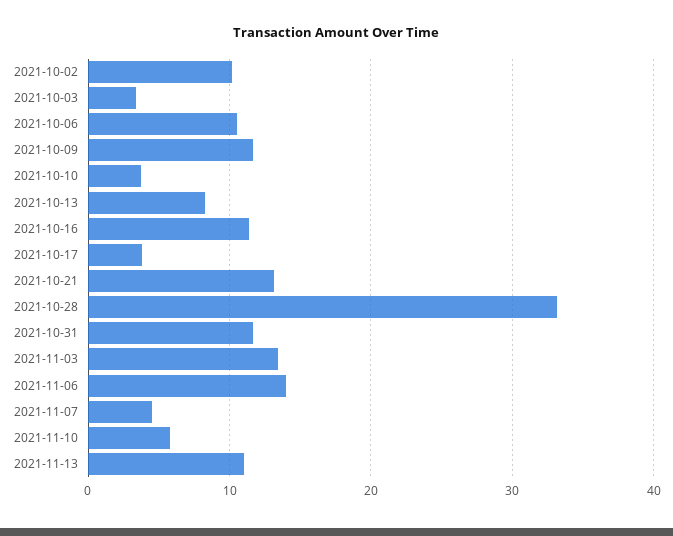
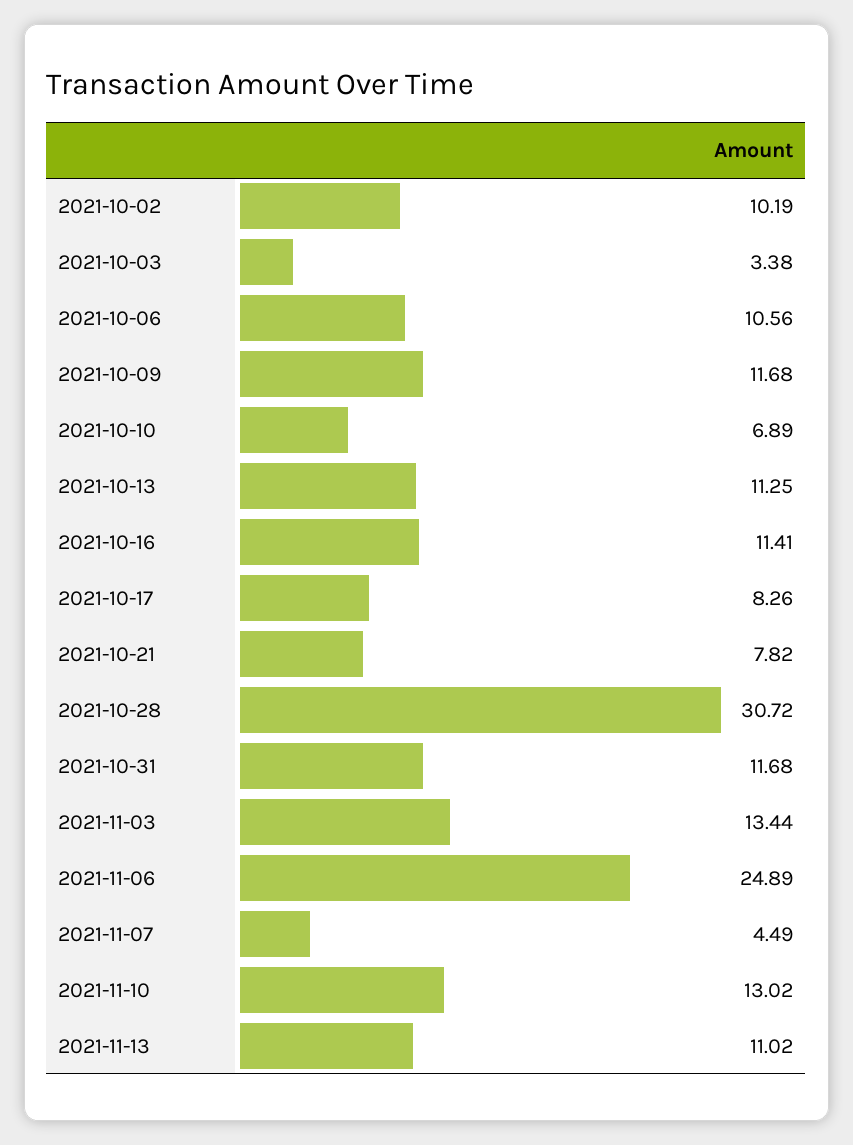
2021-10-10: 4 -> 6.89
2021-10-13: 8 -> 11.25
2021-10-17: 4 -> 8.26
2021-10-21: 13 -> 7.82
2021-10-28: 33 -> 30.72
2021-11-06: 14 -> 24.89
2021-11-10: 6 -> 13.02

